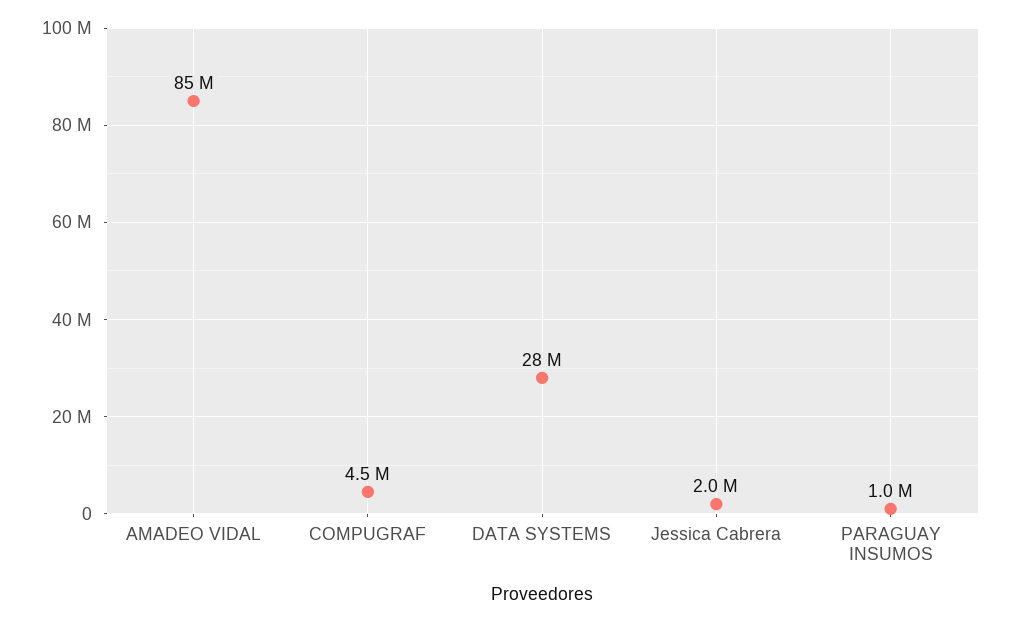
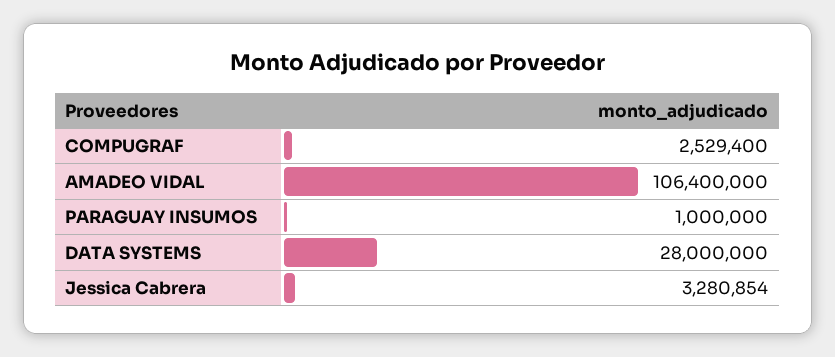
AMADEO VIDAL: 85000000 -> 106400000
COMPUGRAF: 4500000 -> 2529400
Jessica Cabrera: 2000000 -> 3280854

